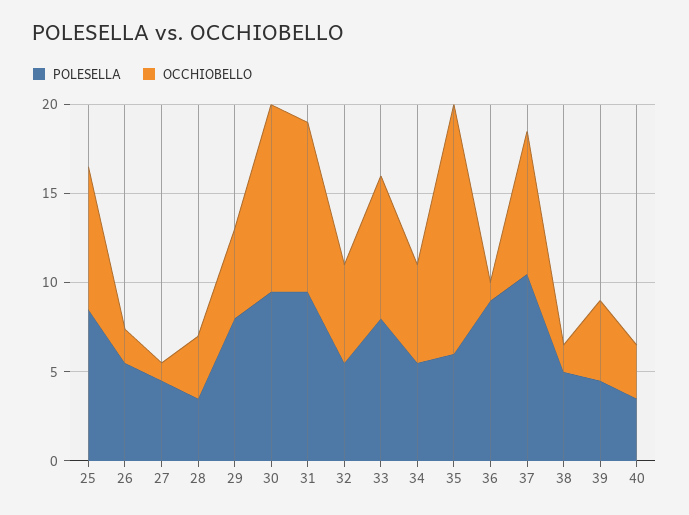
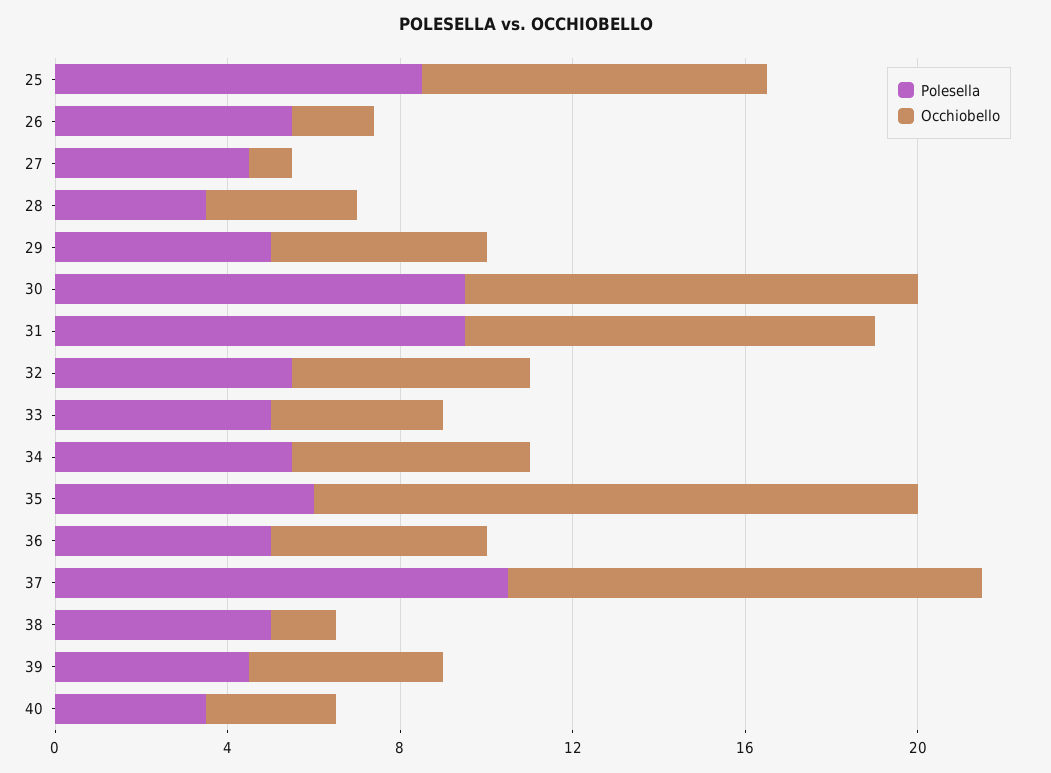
POLESELLA, 29: 8 -> 5
POLESELLA, 33: 8 -> 5
OCCHIOBELLO, 33: 8 -> 4
POLESELLA, 36: 9 -> 5
OCCHIOBELLO, 36: 1 -> 5
OCCHIOBELLO, 37: 8 -> 11

